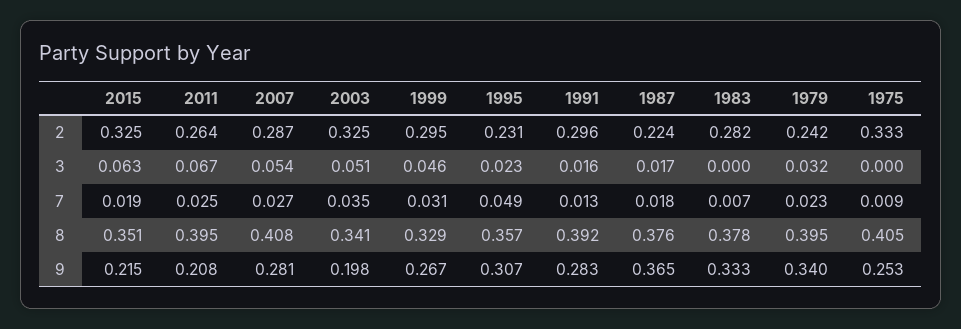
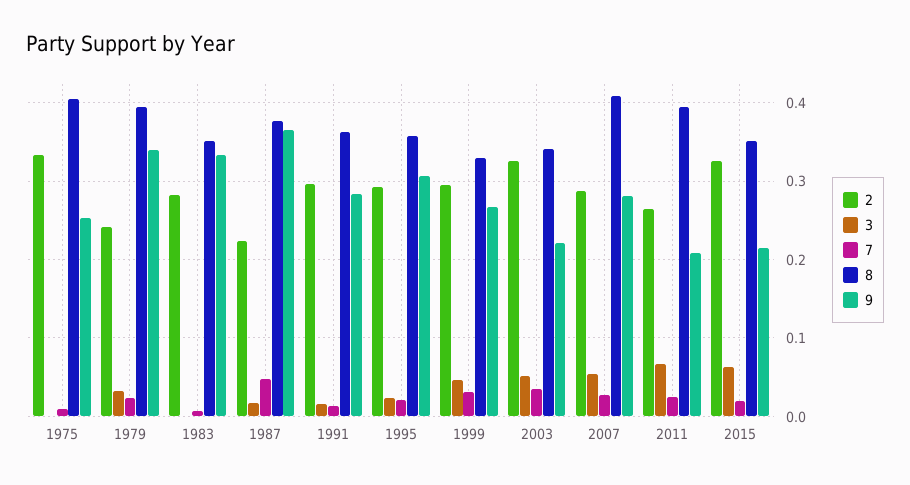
2, 1995: 0.231 -> 0.29
7, 1995: 0.049 -> 0.02
7, 1987: 0.018 -> 0.05
8, 1991: 0.392 -> 0.36
8, 1983: 0.378 -> 0.35
9, 2003: 0.198 -> 0.22

